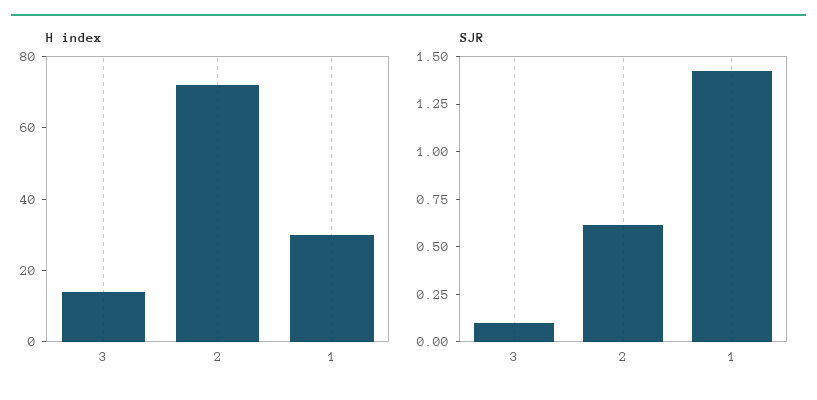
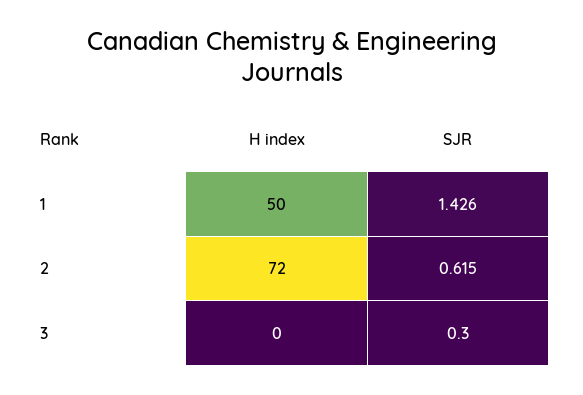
H index, 3: 15 -> 0
H index, 1: 30 -> 50
SJR, 3: 0.1 -> 0.3

